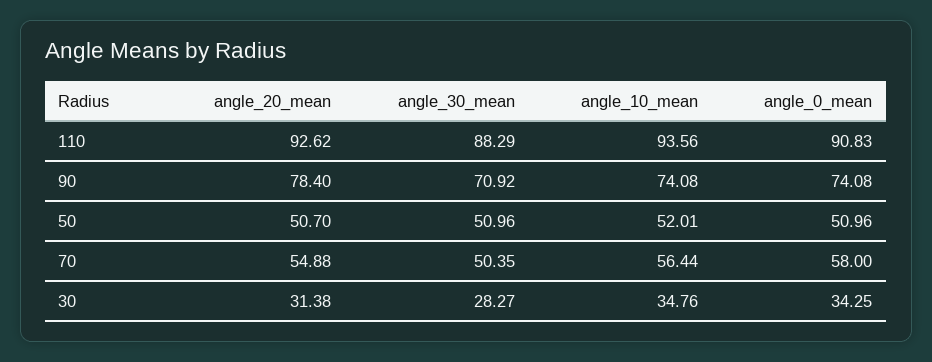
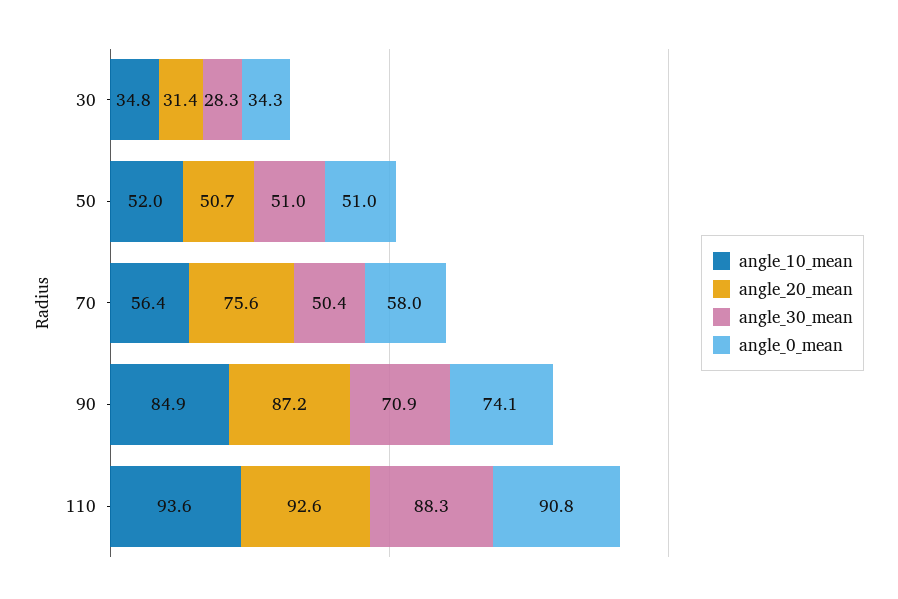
angle_20_mean, 90: 78.4 -> 87.2
angle_10_mean, 90: 74.08 -> 84.9
angle_20_mean, 70: 54.88 -> 75.6

